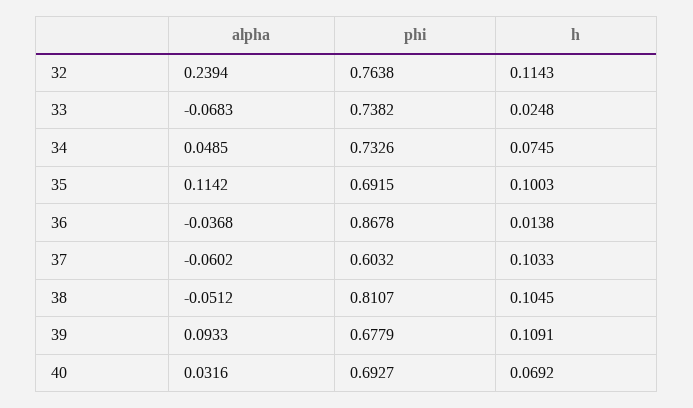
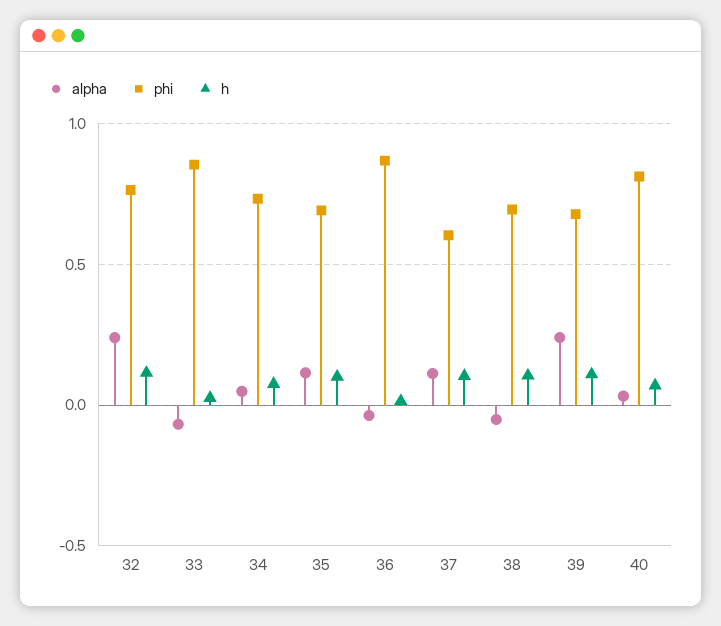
phi, 33: 0.7382 -> 0.85
alpha, 37: -0.0602 -> 0.1
phi, 38: 0.8107 -> 0.7
alpha, 39: 0.0933 -> 0.25
phi, 40: 0.6927 -> 0.8

